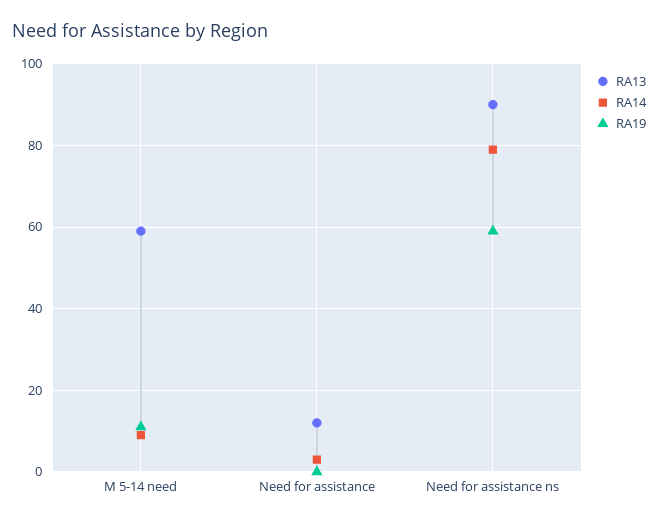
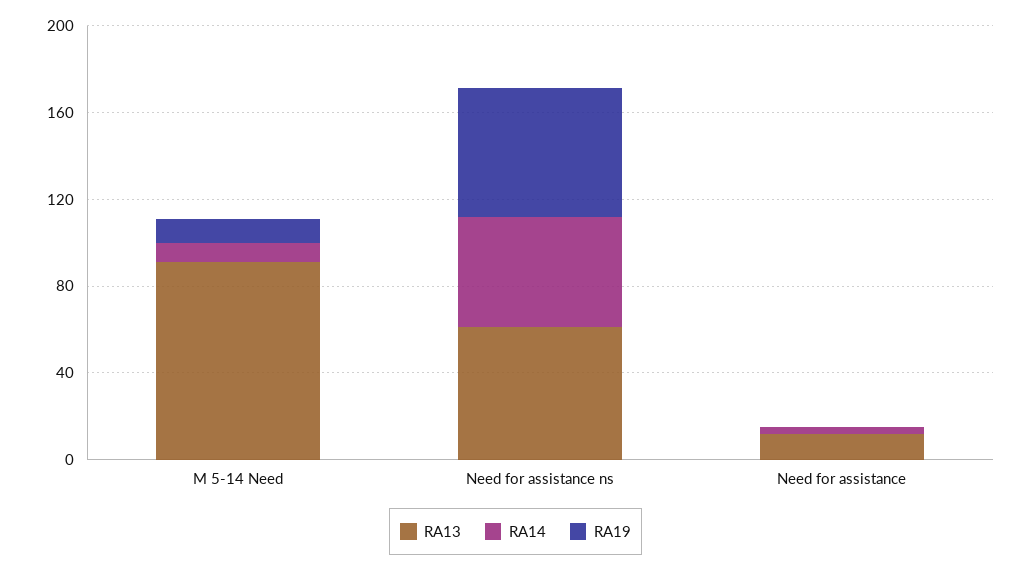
RA13, M 5-14 need: 60 -> 90
RA13, Need for assistance ns: 90 -> 60
RA14, Need for assistance ns: 80 -> 50

